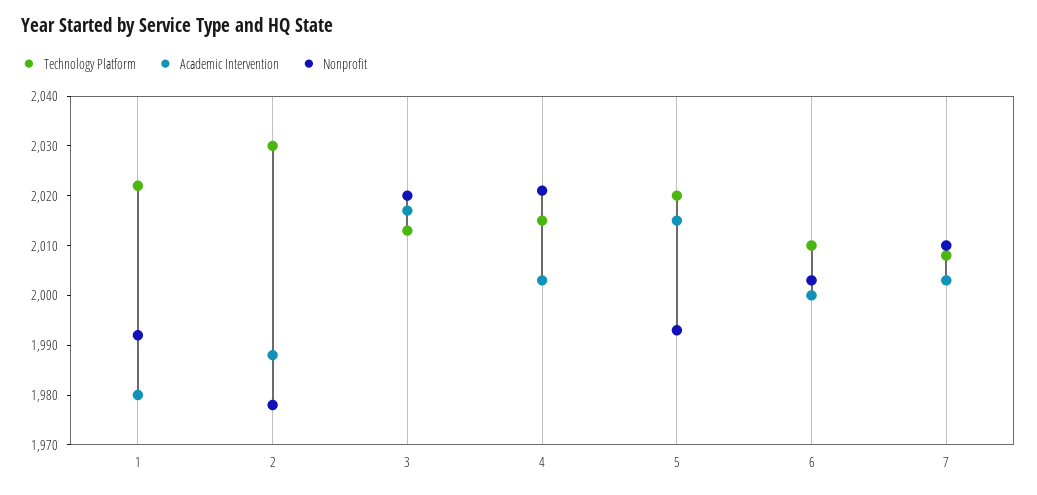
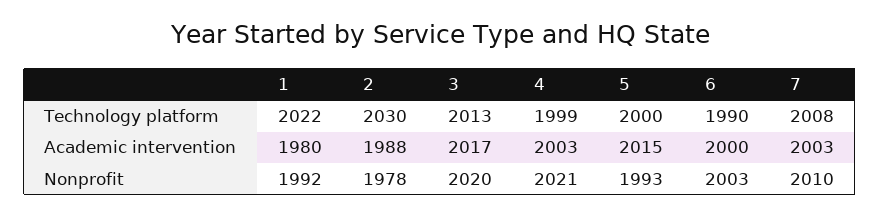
Technology Platform, 4: 2015 -> 1999
Technology Platform, 5: 2020 -> 2000
Technology Platform, 6: 2010 -> 1990

